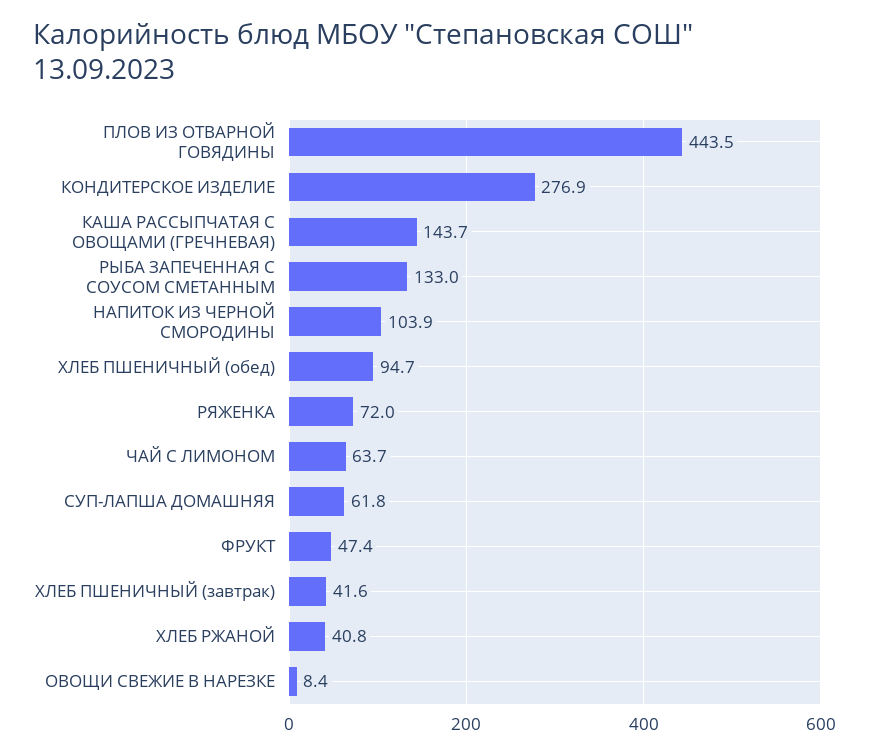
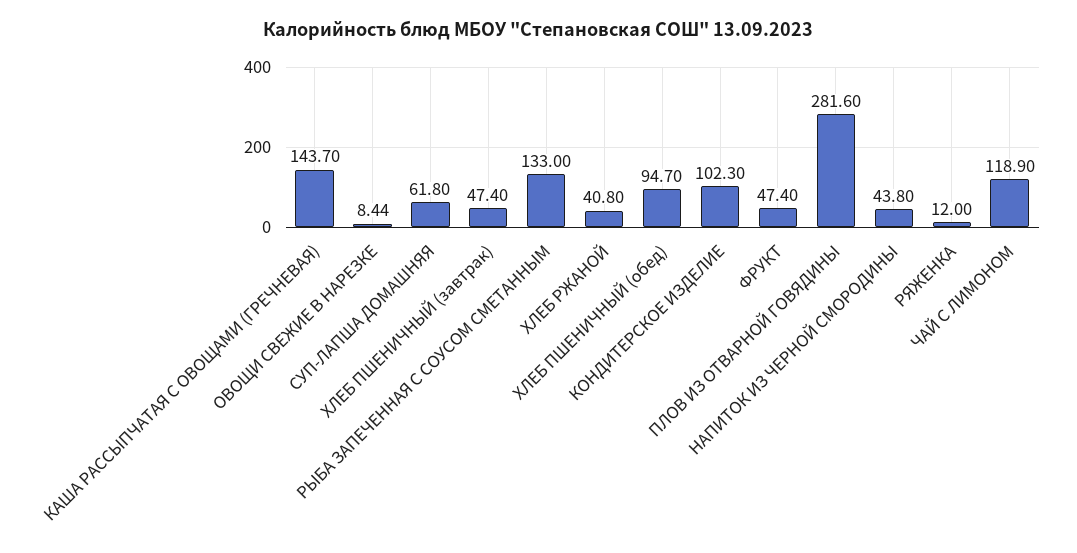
ПЛОВ ИЗ ОТВАРНОЙ ГОВЯДИНЫ: 443.5 -> 281.6
КОНДИТЕРСКОЕ ИЗДЕЛИЕ: 276.9 -> 102.3
НАПИТОК ИЗ ЧЕРНОЙ СМОРОДИНЫ: 103.9 -> 43.8
РЯЖЕНКА: 72 -> 12
ЧАЙ С ЛИМОНОМ: 63.7 -> 118.9
ХЛЕБ ПШЕНИЧНЫЙ (завтрак): 41.6 -> 47.4

